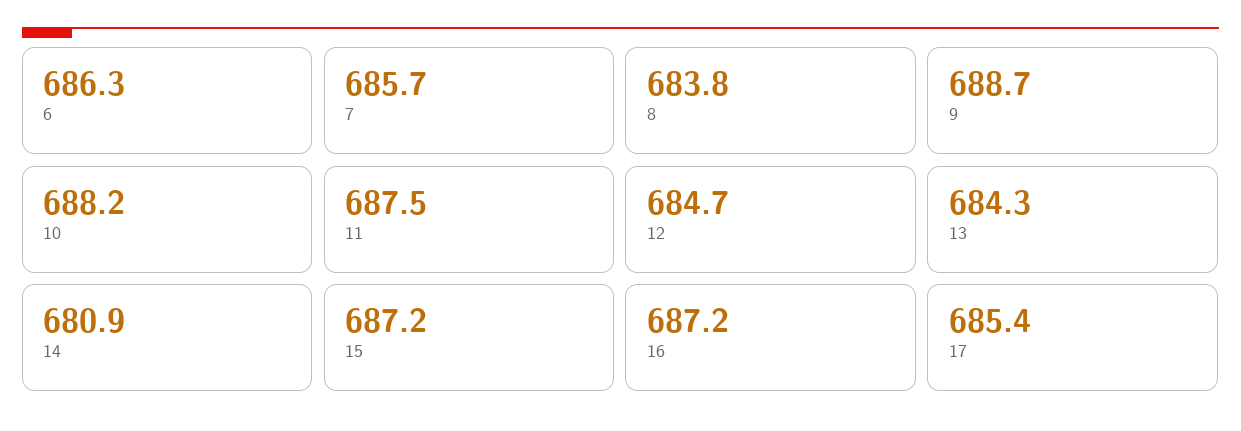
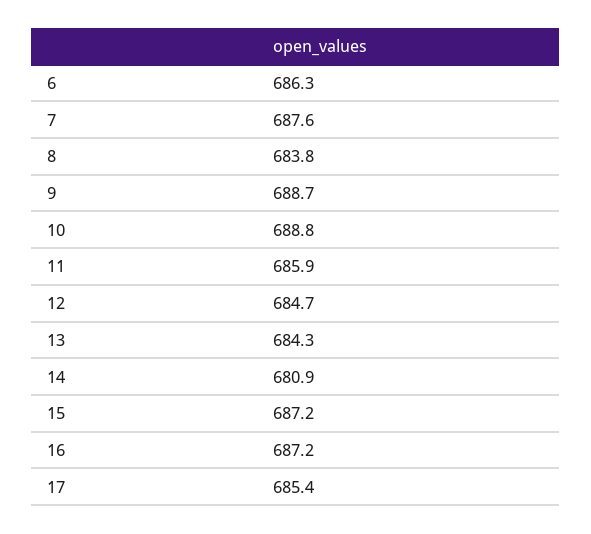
7: 685.7 -> 687.6
10: 688.2 -> 688.8
11: 687.5 -> 685.9

